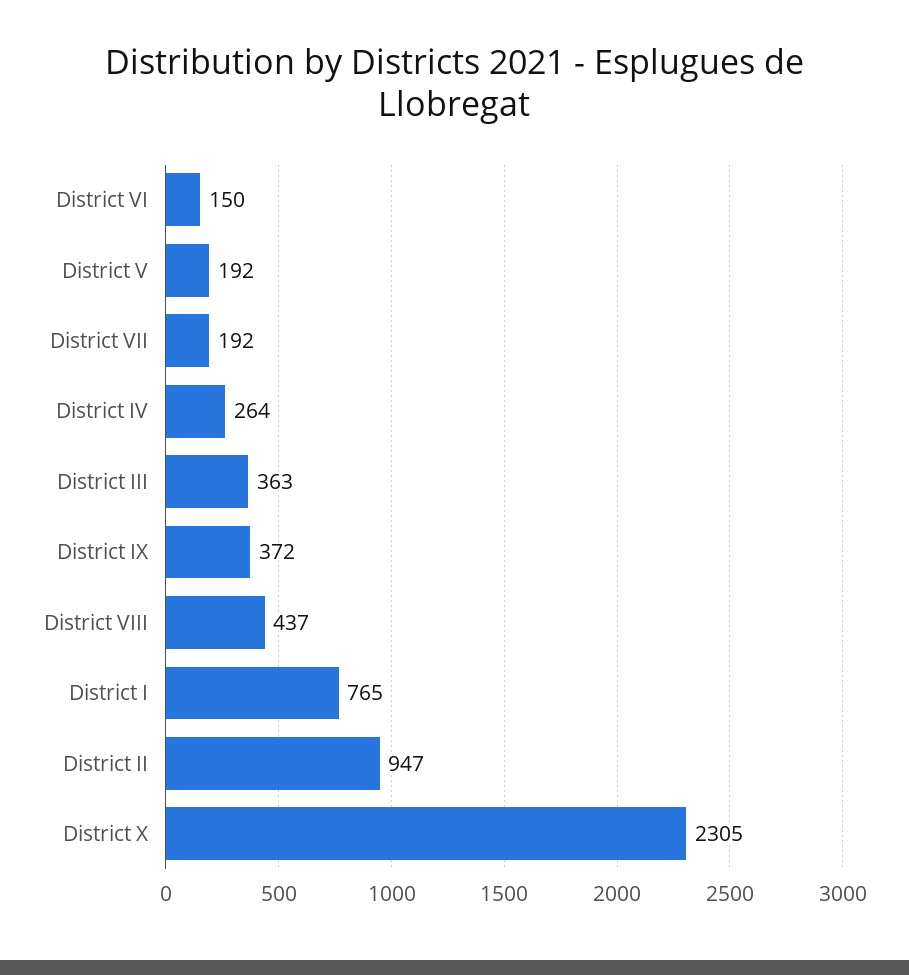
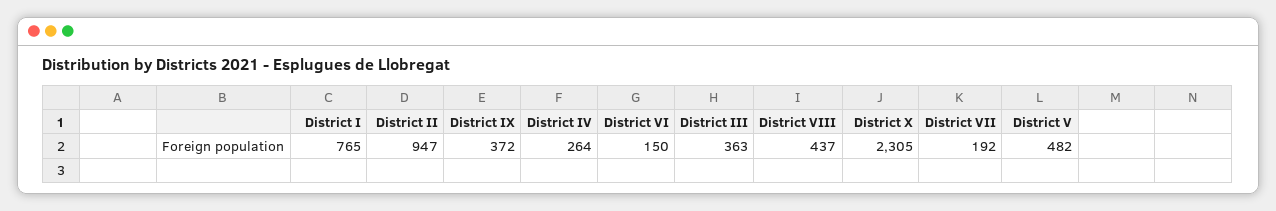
District V: 192 -> 482

